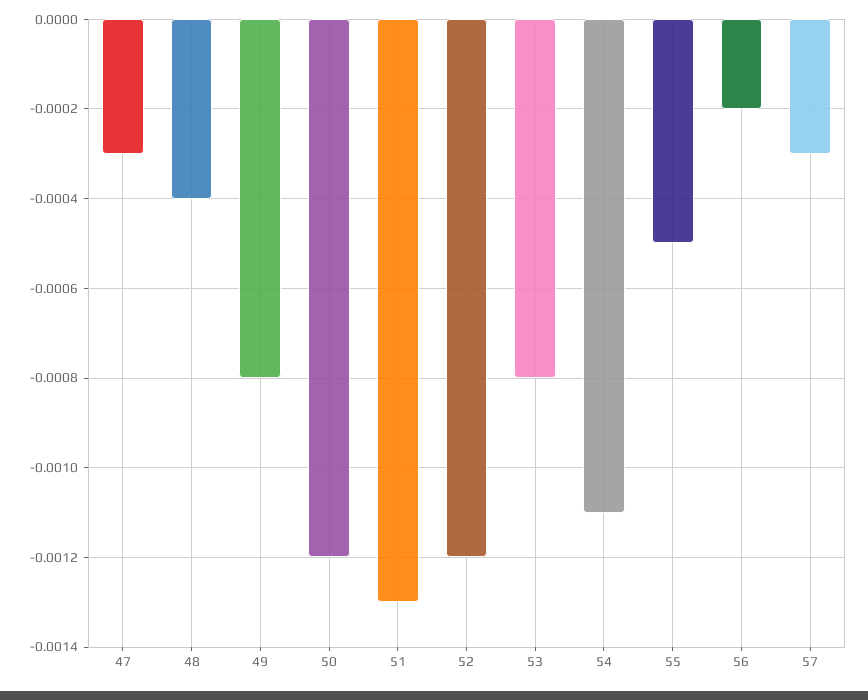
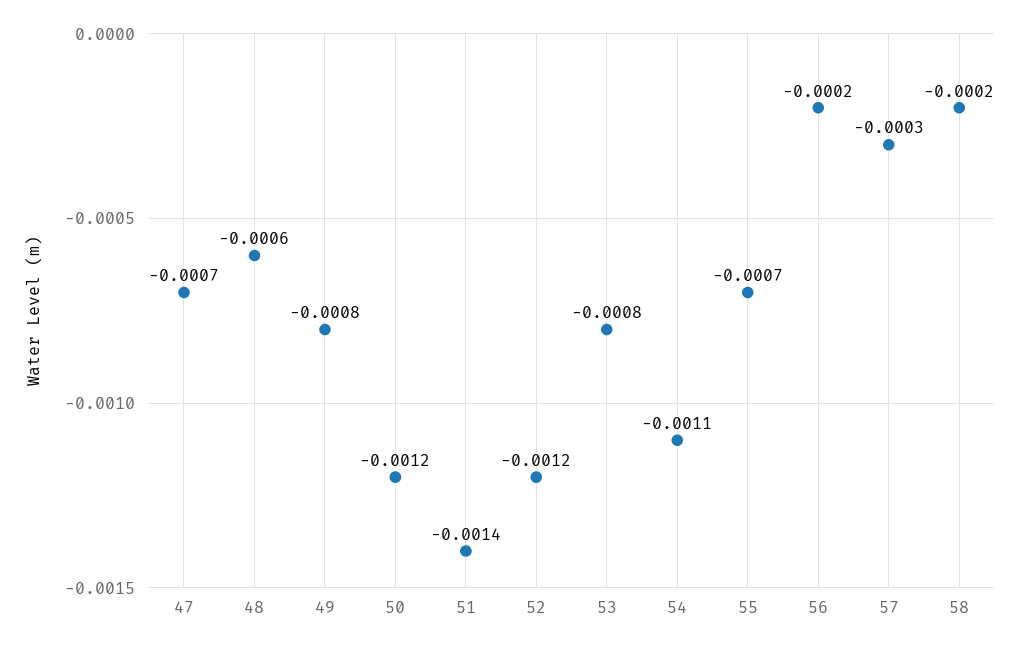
47: -0.0003 -> -0.0007
48: -0.0004 -> -0.0006
51: -0.0013 -> -0.0014
55: -0.0005 -> -0.0007
58: none -> -0.0002

